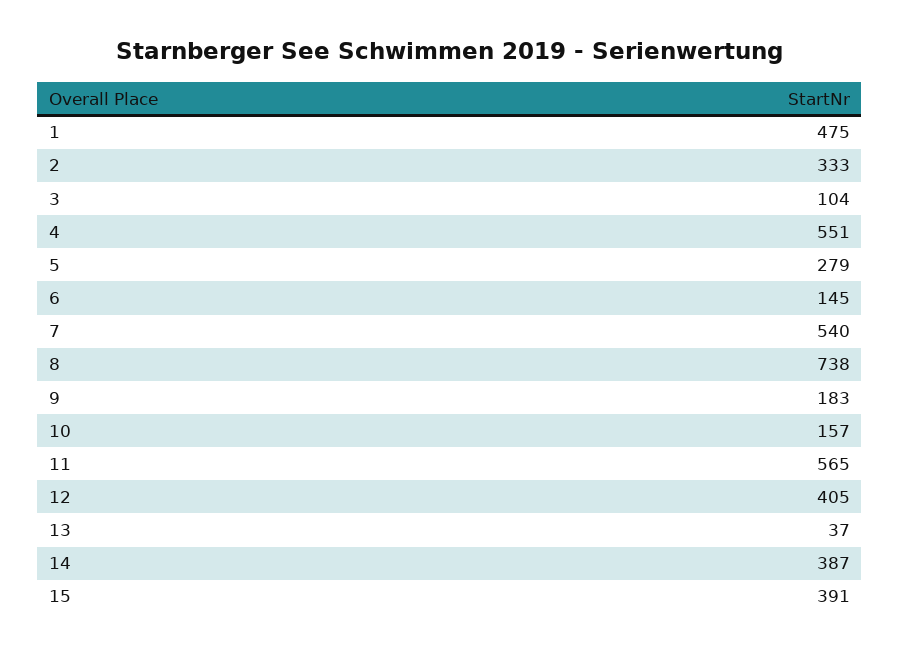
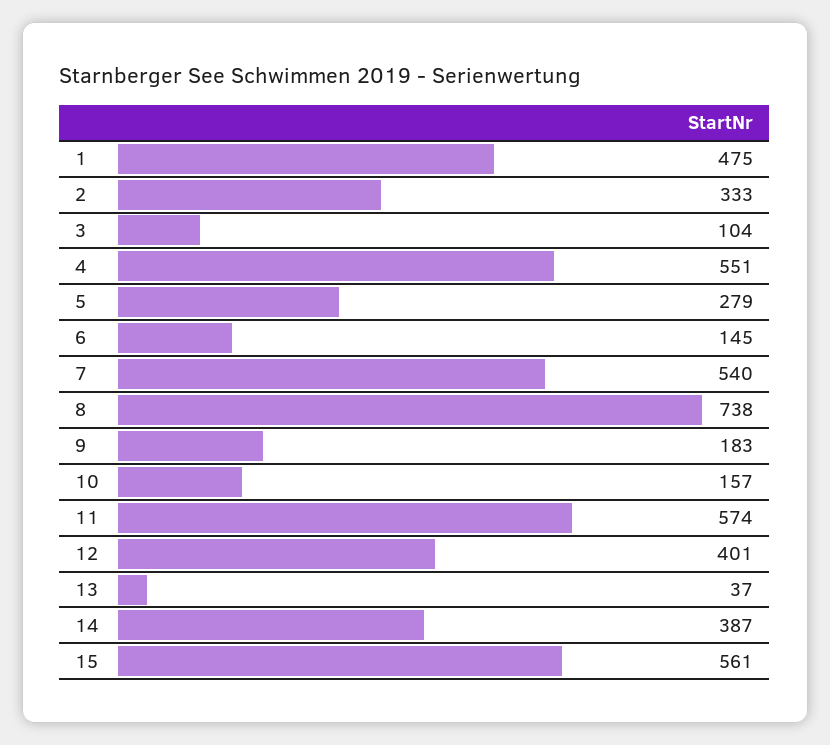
11: 565 -> 574
12: 405 -> 401
15: 391 -> 561

